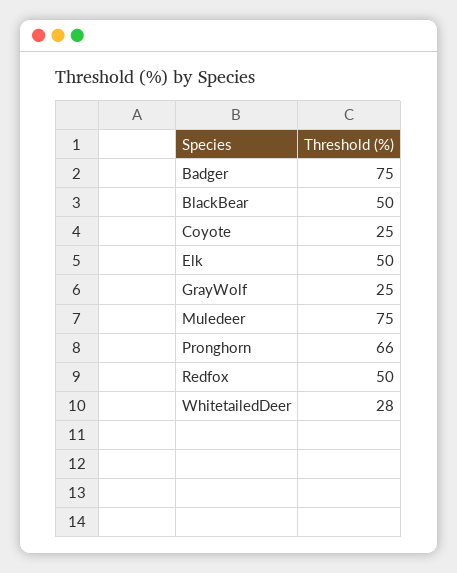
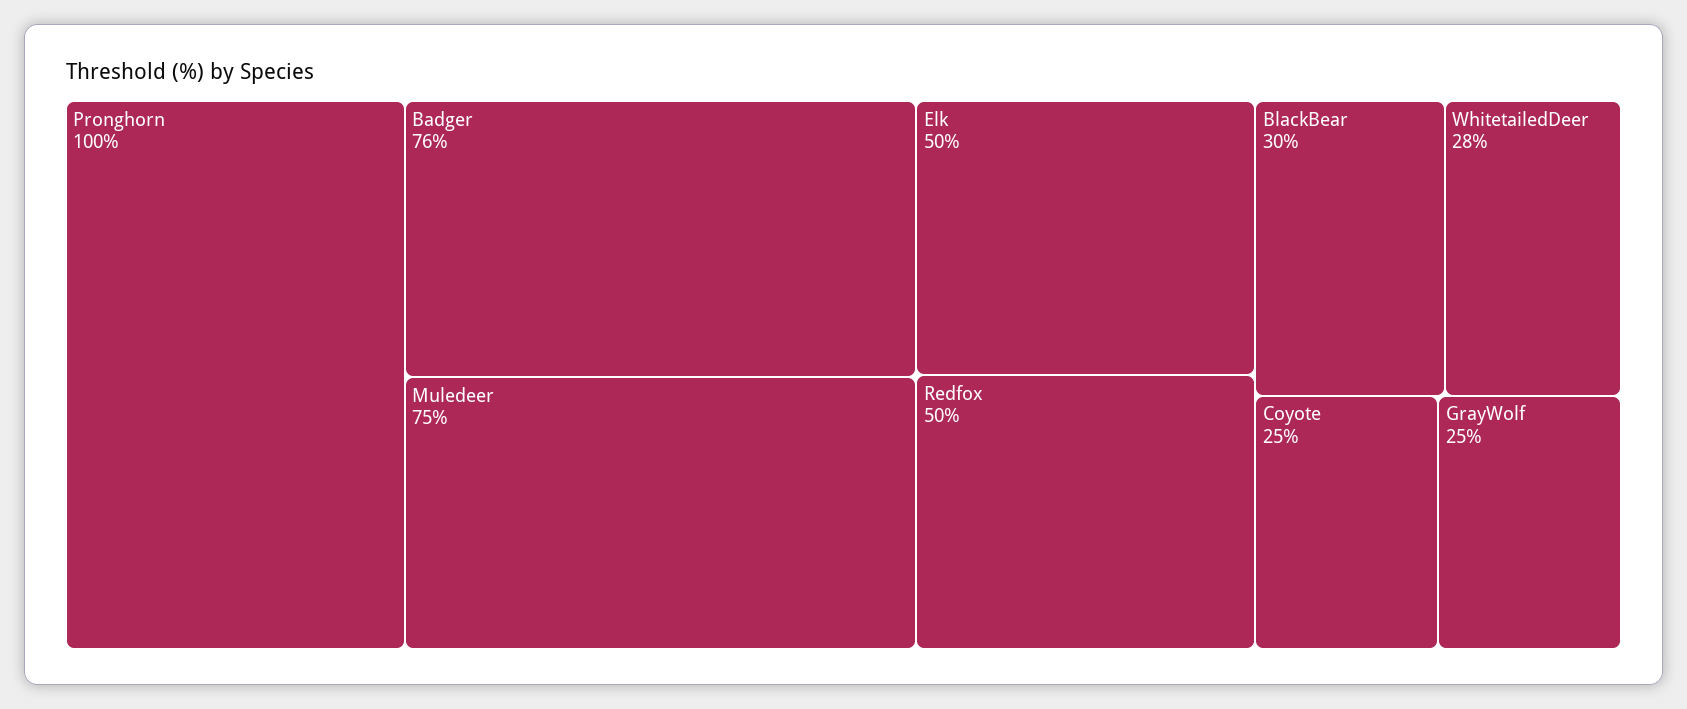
Badger: 75 -> 76
BlackBear: 50 -> 30
Pronghorn: 66 -> 100

